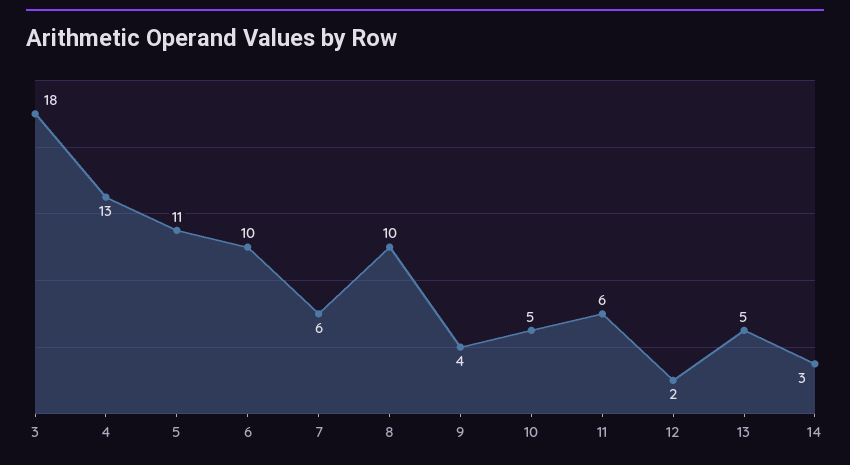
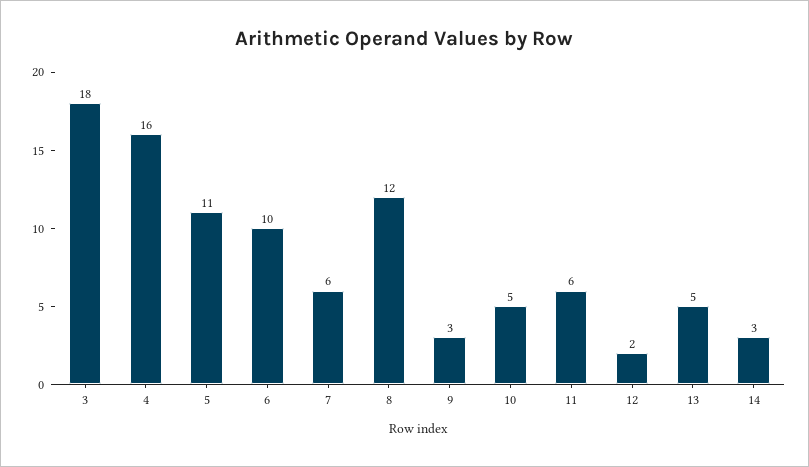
4: 13 -> 16
8: 10 -> 12
9: 4 -> 3

